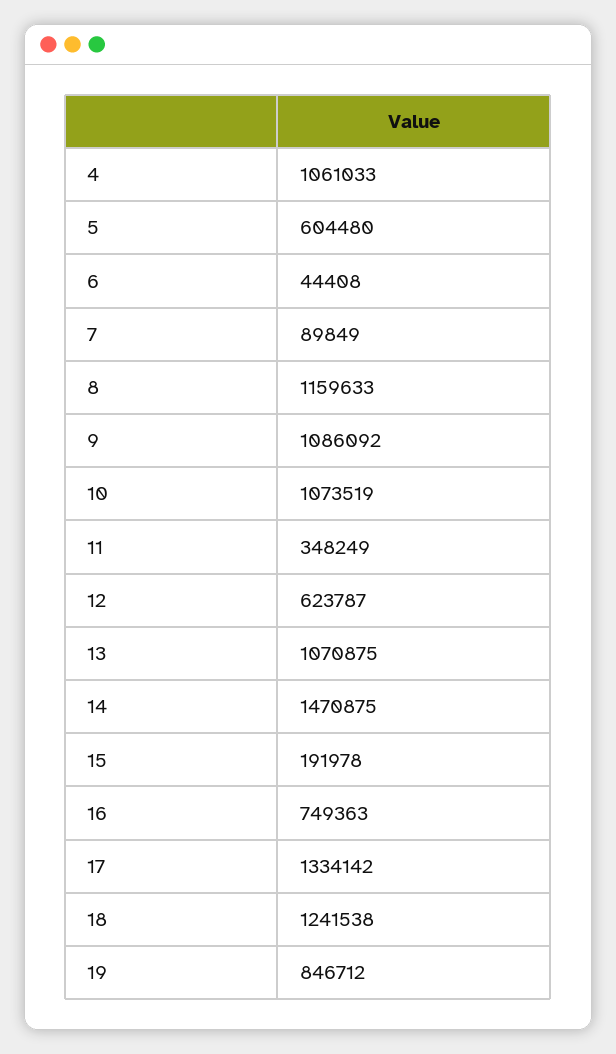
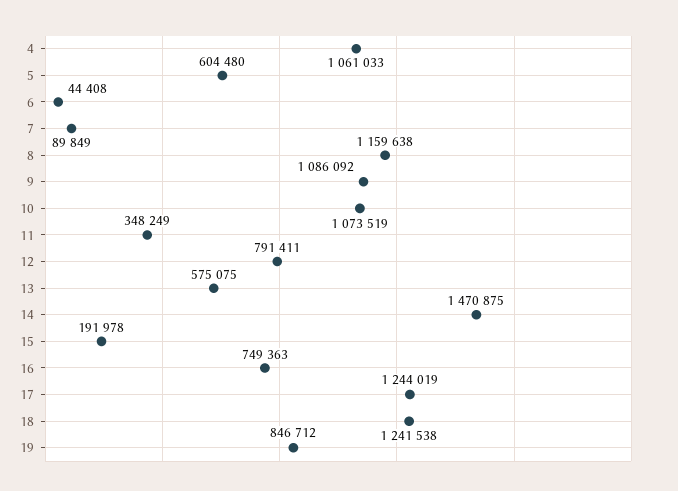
8: 1159633 -> 1159638
12: 623787 -> 791411
13: 1070875 -> 575075
17: 1334142 -> 1244019

